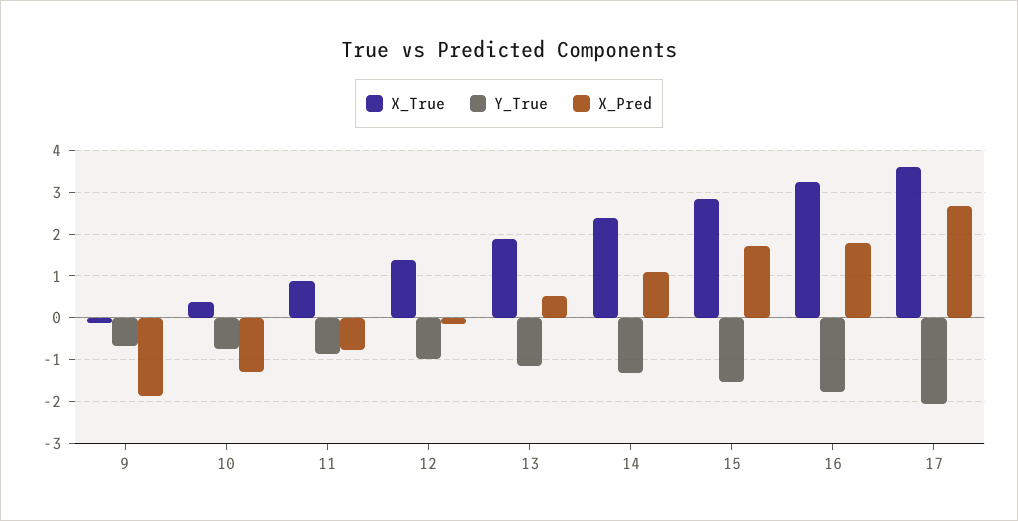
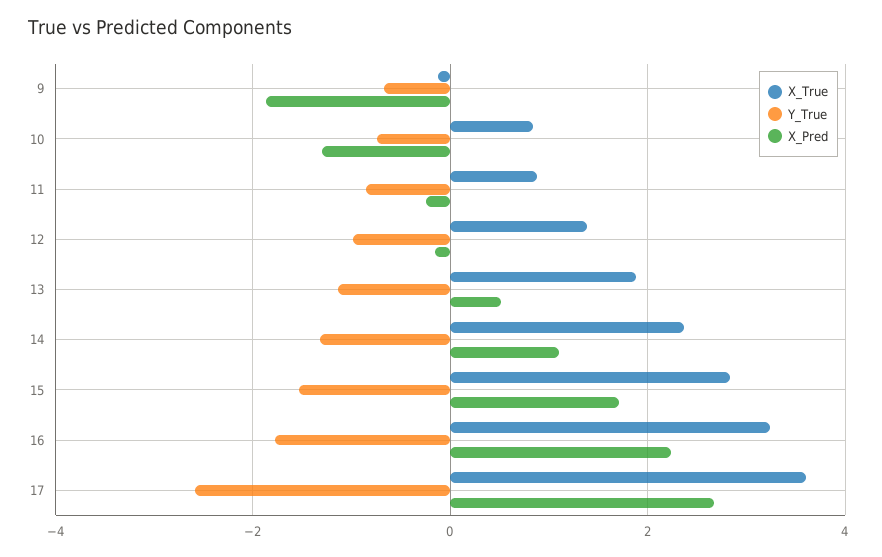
X_True, 10: 0.4 -> 0.8
X_Pred, 11: -0.8 -> -0.2
X_Pred, 16: 1.8 -> 2.2
Y_True, 17: -2 -> -2.6

